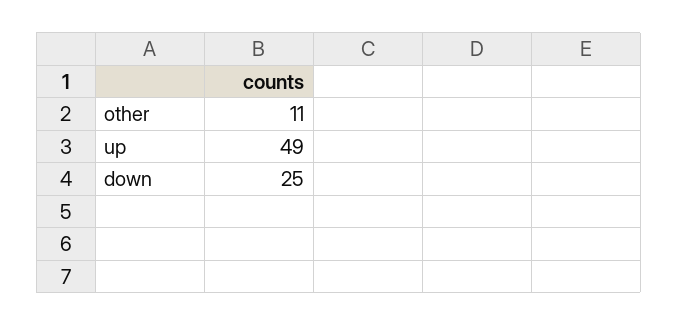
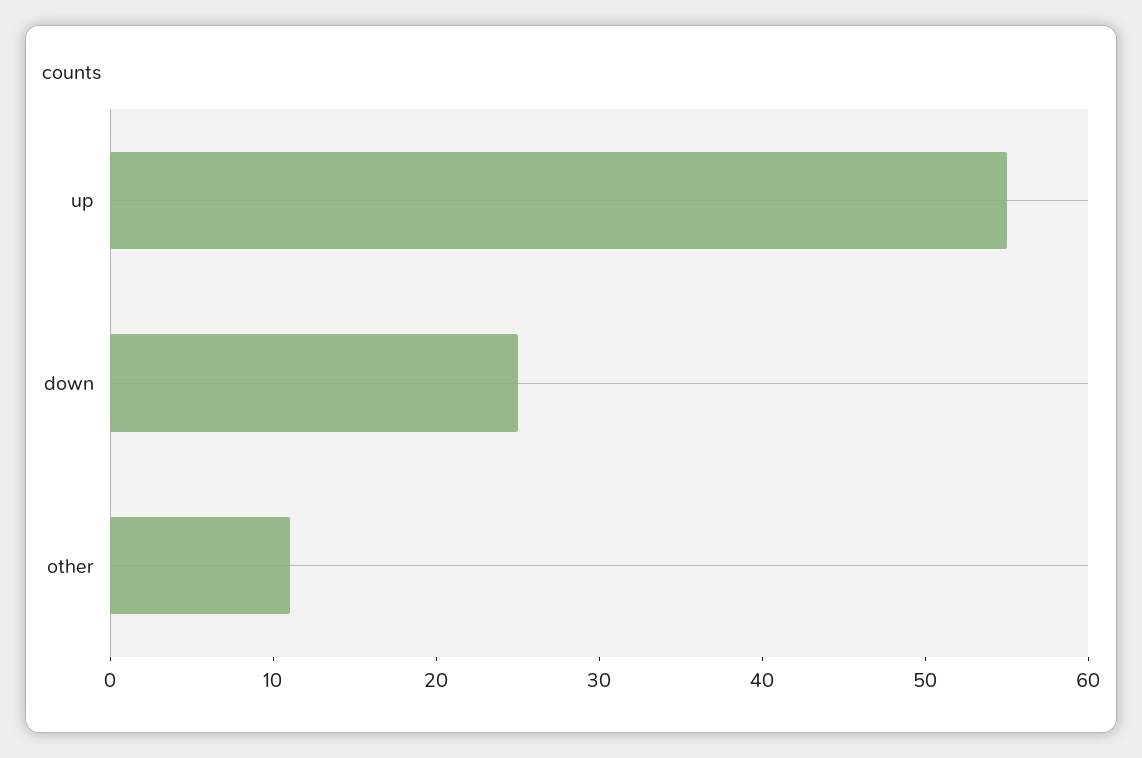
up: 49 -> 55

